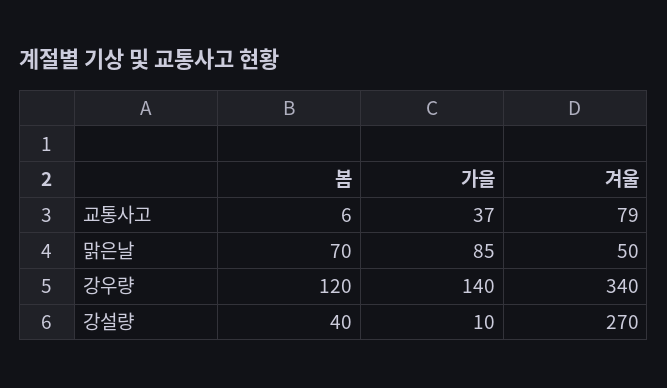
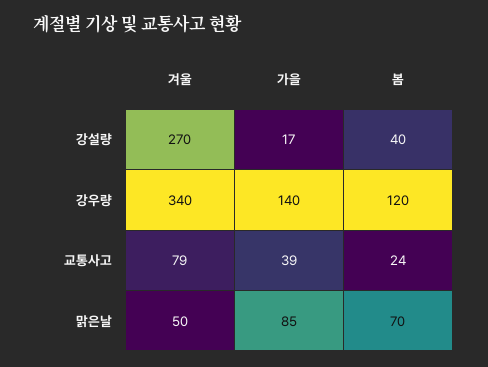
봄, 교통사고: 6 -> 24
가을, 교통사고: 37 -> 39
가을, 강설량: 10 -> 17

